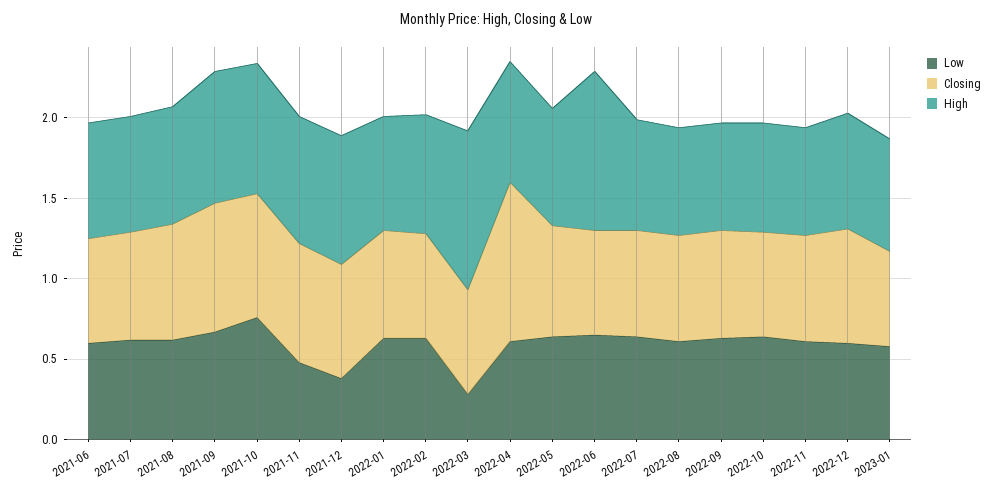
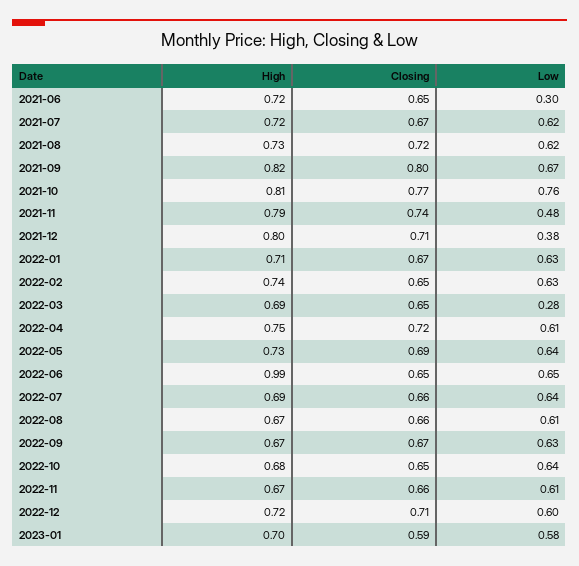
Low, 2021-06: 0.6 -> 0.3
High, 2022-03: 1 -> 0.69
Closing, 2022-04: 1 -> 0.72

